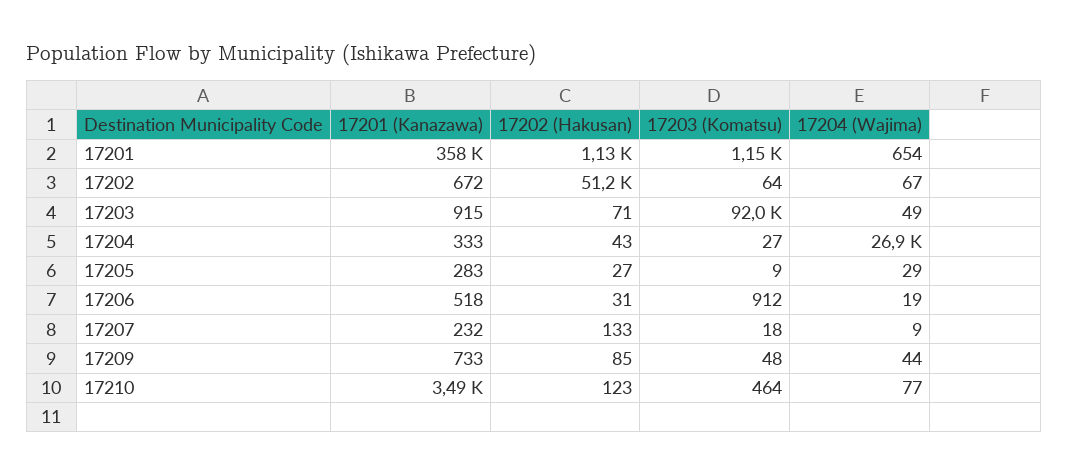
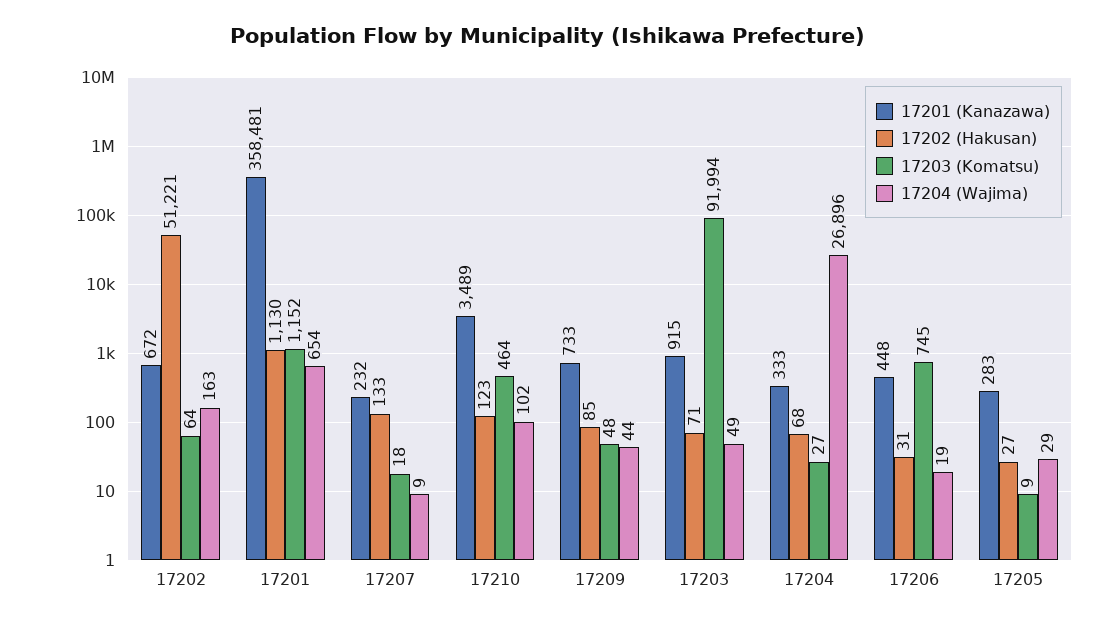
17204 (Wajima), 17202: 67 -> 163
17202 (Hakusan), 17204: 43 -> 68
17201 (Kanazawa), 17206: 518 -> 448
17203 (Komatsu), 17206: 912 -> 745
17204 (Wajima), 17210: 77 -> 102

